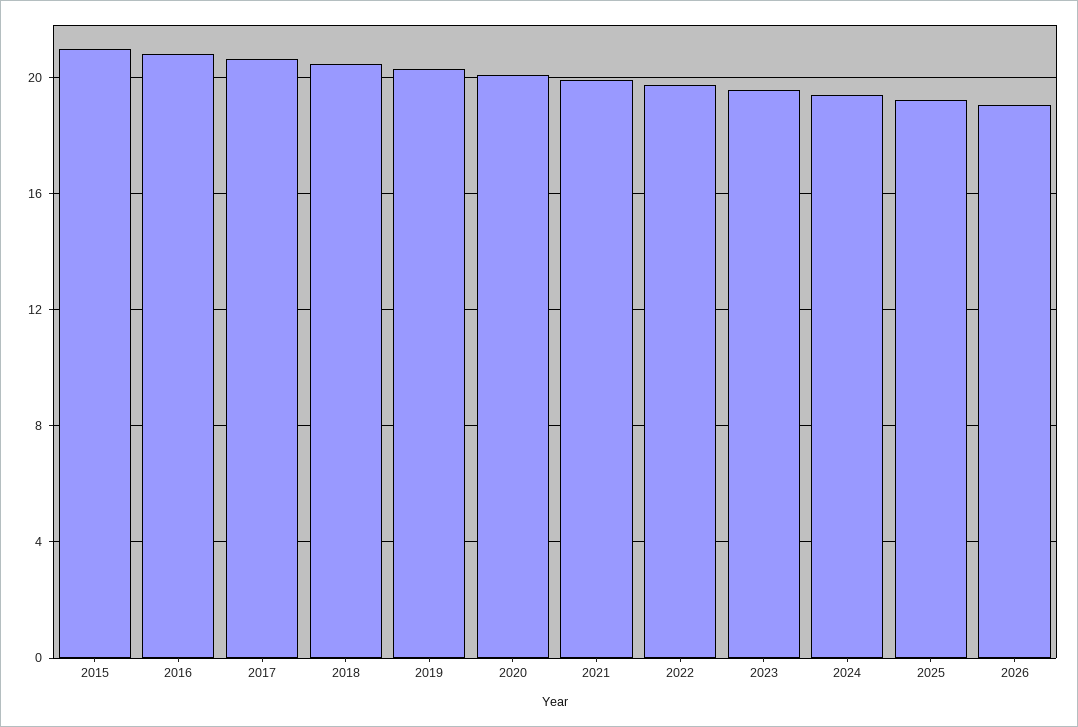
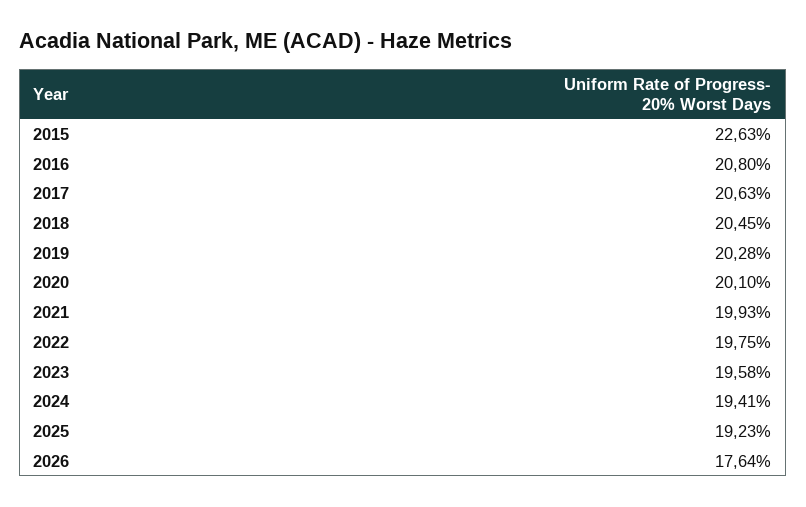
2015: 21 -> 22.63
2026: 19 -> 17.64

